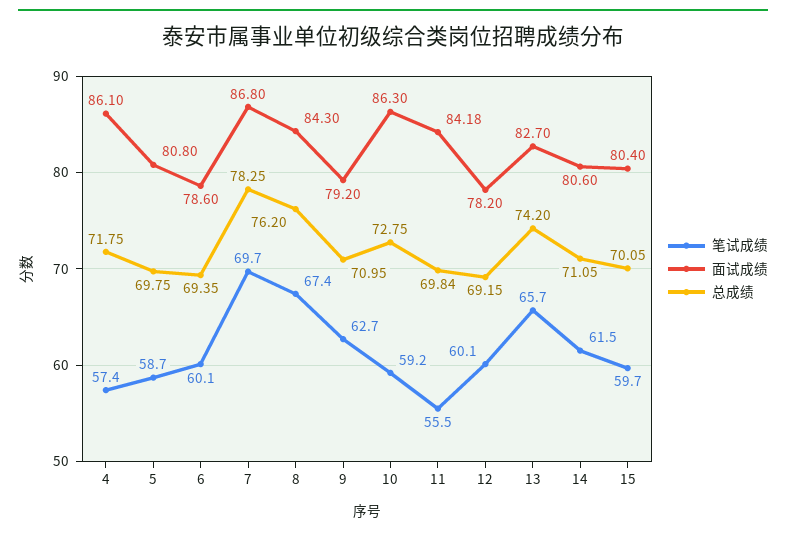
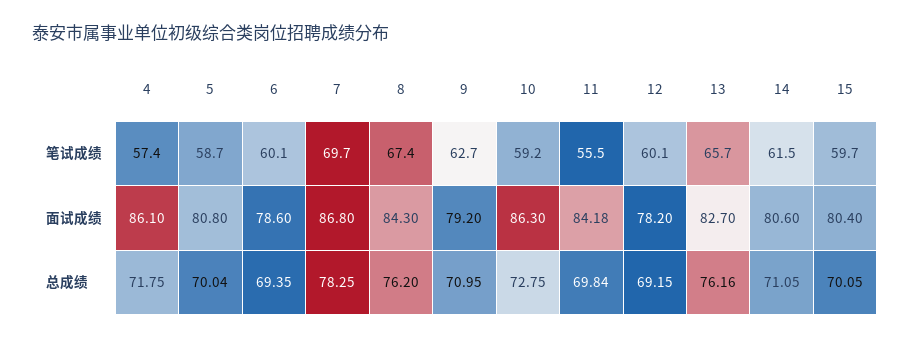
总成绩, 5: 69.75 -> 70.04
总成绩, 13: 74.2 -> 76.16

